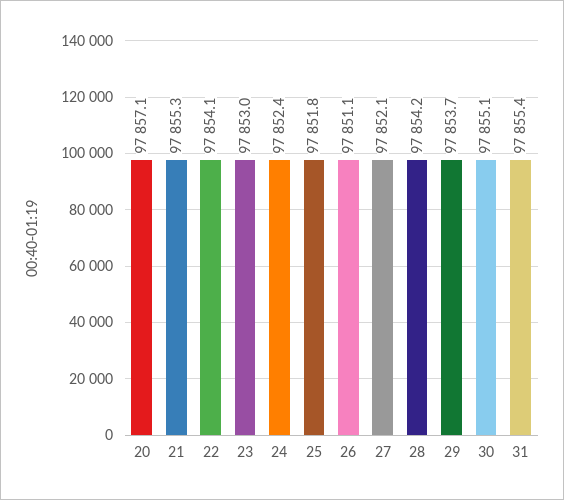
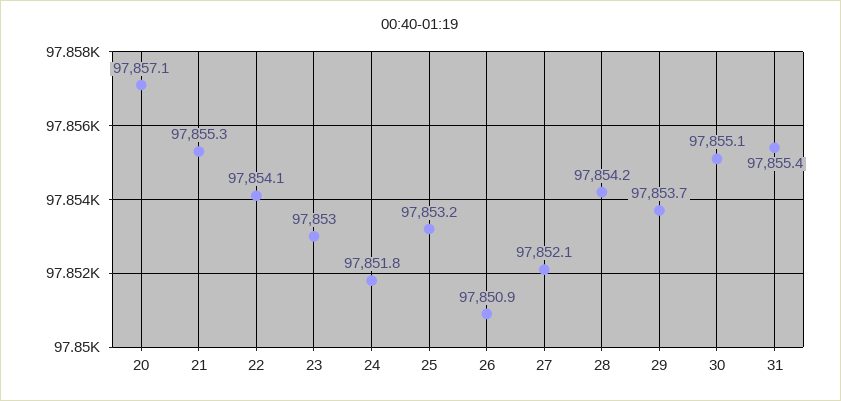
24: 97852.4 -> 97851.8
25: 97851.8 -> 97853.2
26: 97851.1 -> 97850.9

